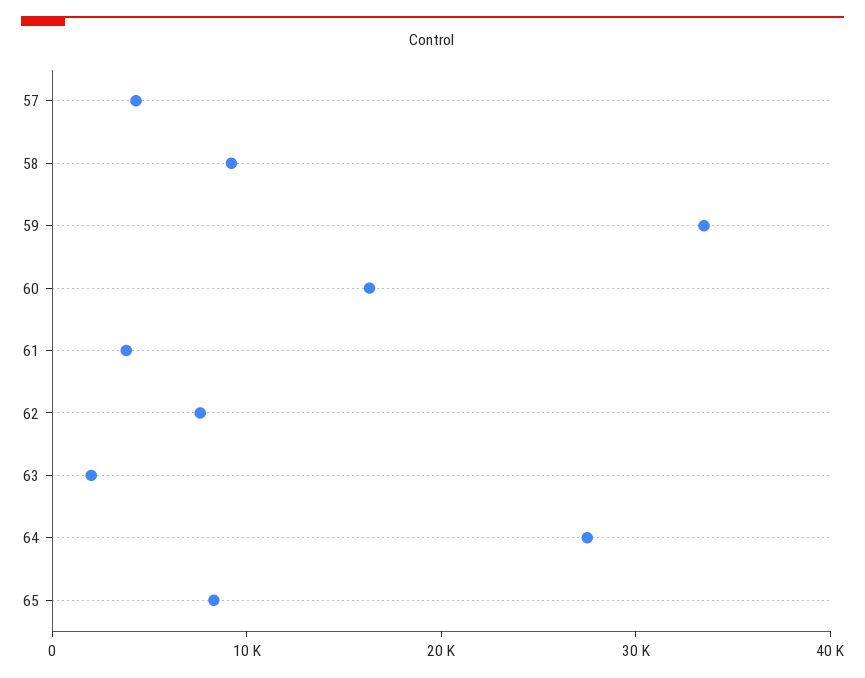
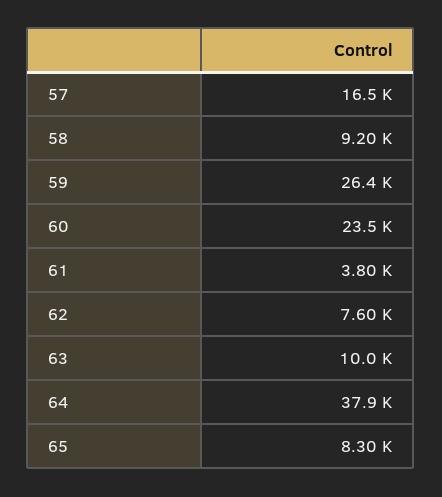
57: 4000 -> 16500
59: 34000 -> 26400
60: 16000 -> 23500
63: 2000 -> 10000
64: 28000 -> 37900

